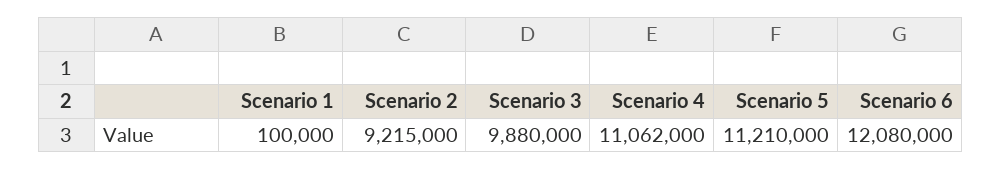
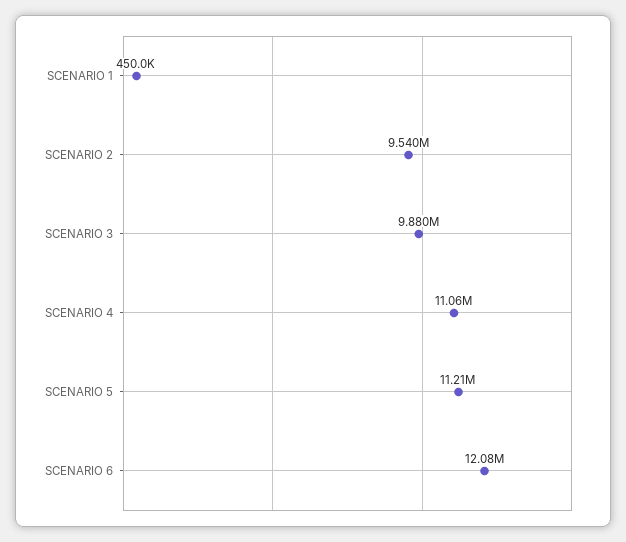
Scenario 1: 100000 -> 450000
Scenario 2: 9215000 -> 9540000

